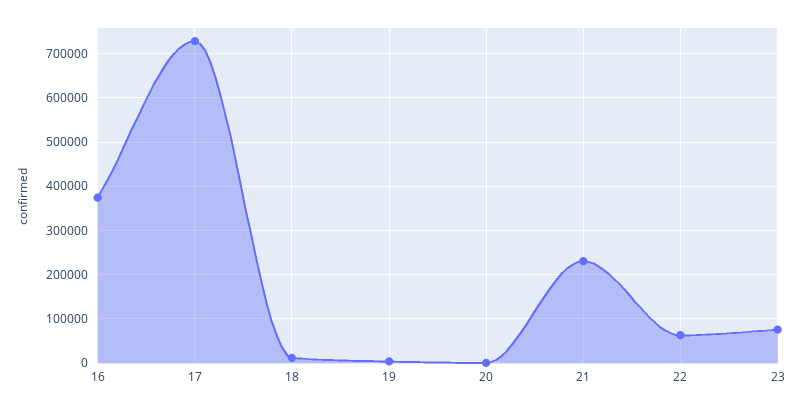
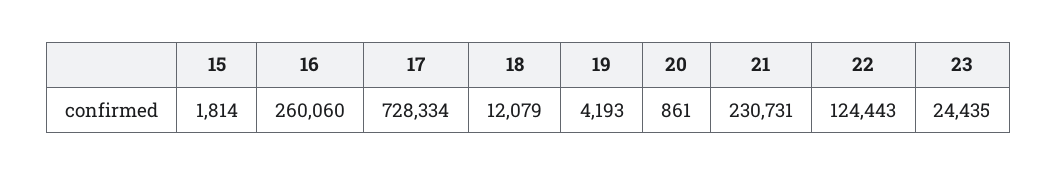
16: 380000 -> 260060
22: 60000 -> 124443
23: 80000 -> 24435
15: none -> 1814

